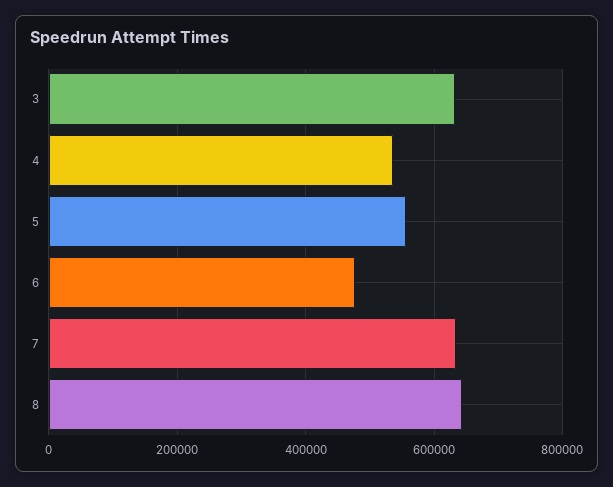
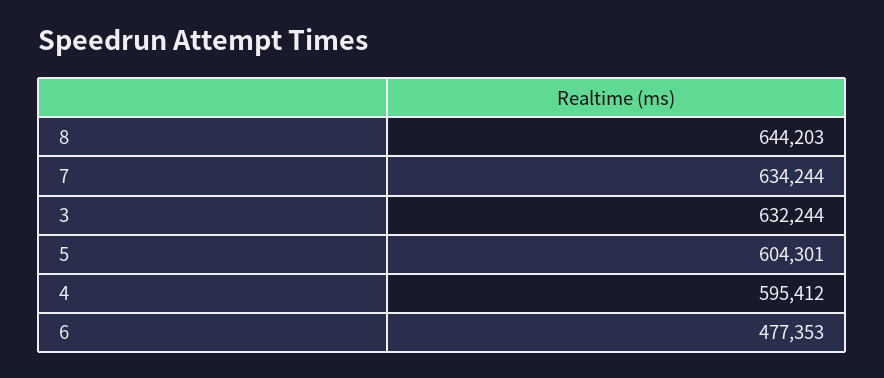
4: 540000 -> 595412
5: 560000 -> 604301

